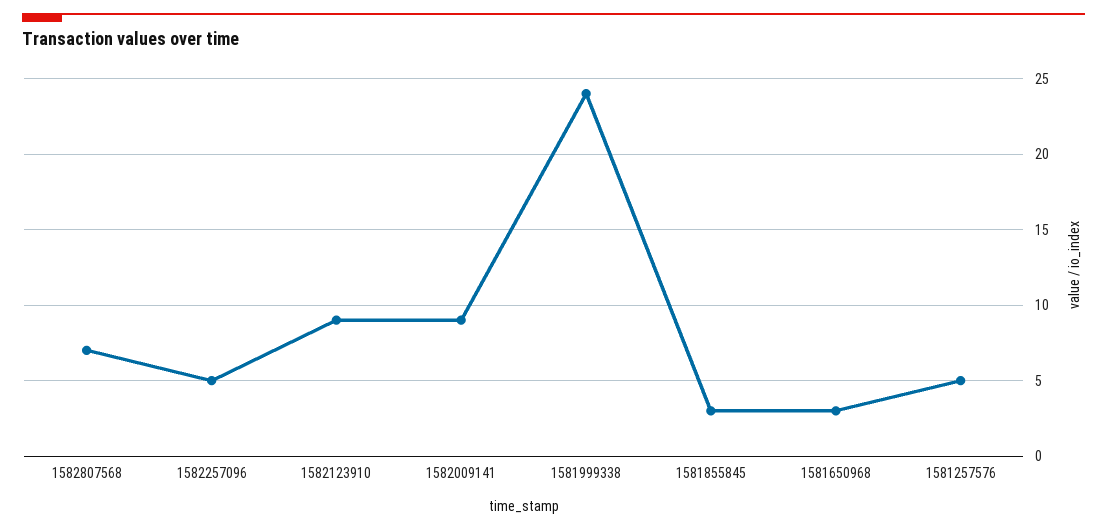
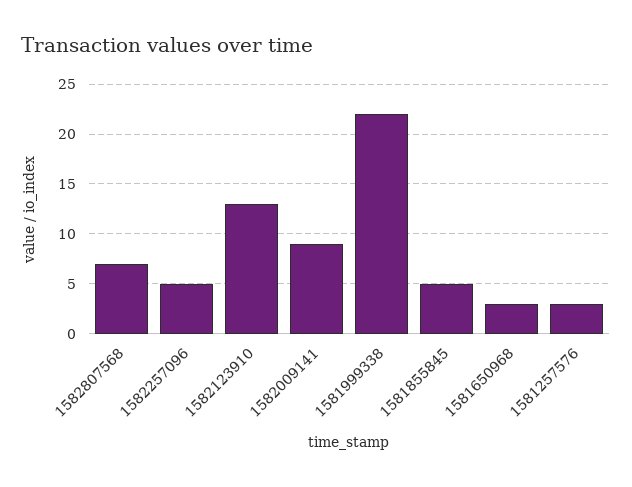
1582123910: 9 -> 13
1581999338: 24 -> 22
1581855845: 3 -> 5
1581257576: 5 -> 3

